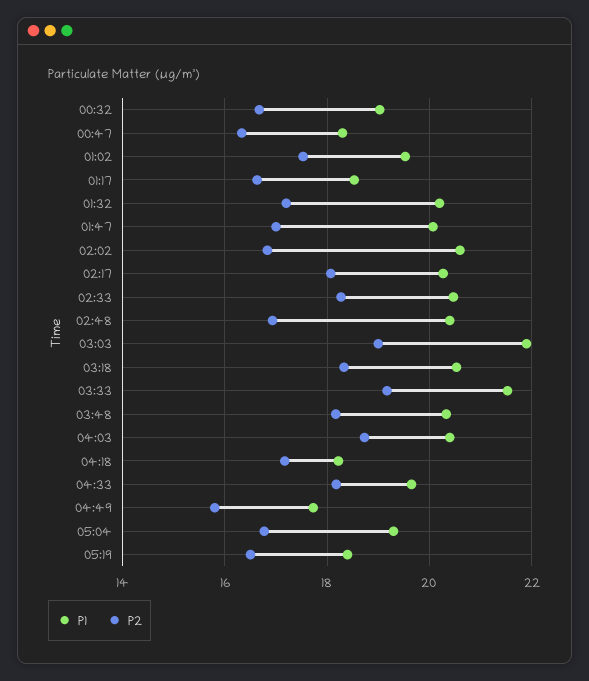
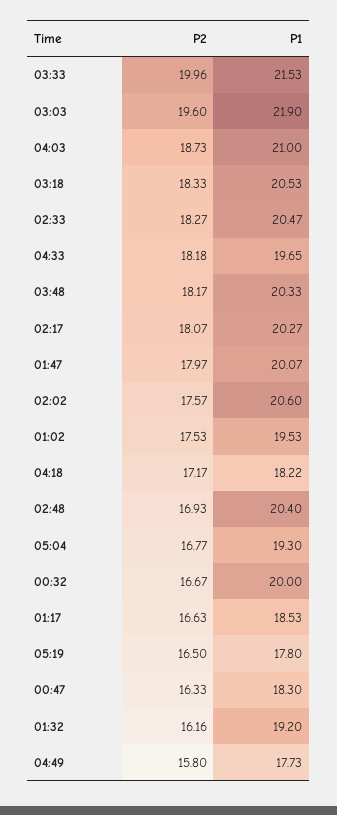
P1, 00:32: 19 -> 20
P1, 01:32: 20.2 -> 19.2
P2, 01:32: 17.2 -> 16.16
P2, 01:47: 17 -> 17.97
P2, 02:02: 16.8 -> 17.57
P2, 03:03: 19 -> 19.6
P2, 03:33: 19.2 -> 19.96
P1, 04:03: 20.4 -> 21
P1, 05:19: 18.4 -> 17.8

